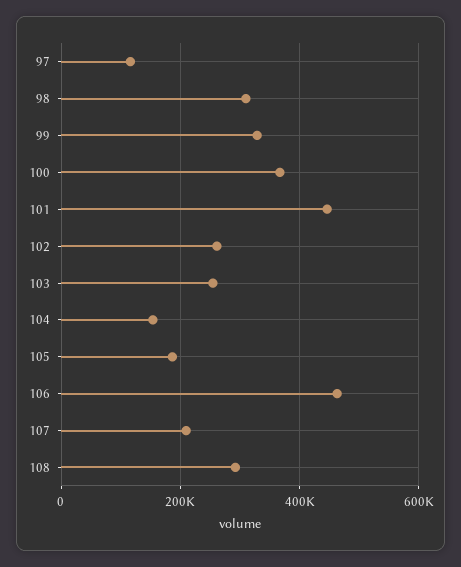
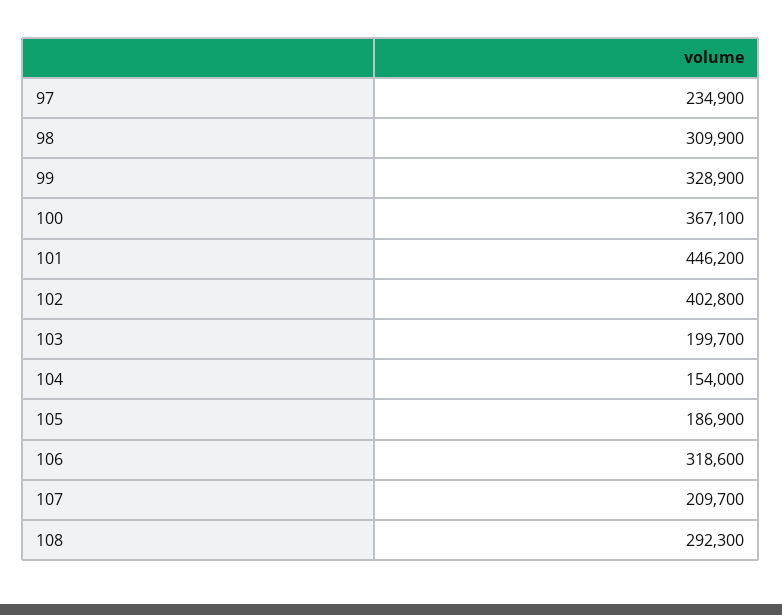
97: 120000 -> 234900
102: 260000 -> 402800
103: 260000 -> 199700
106: 460000 -> 318600

